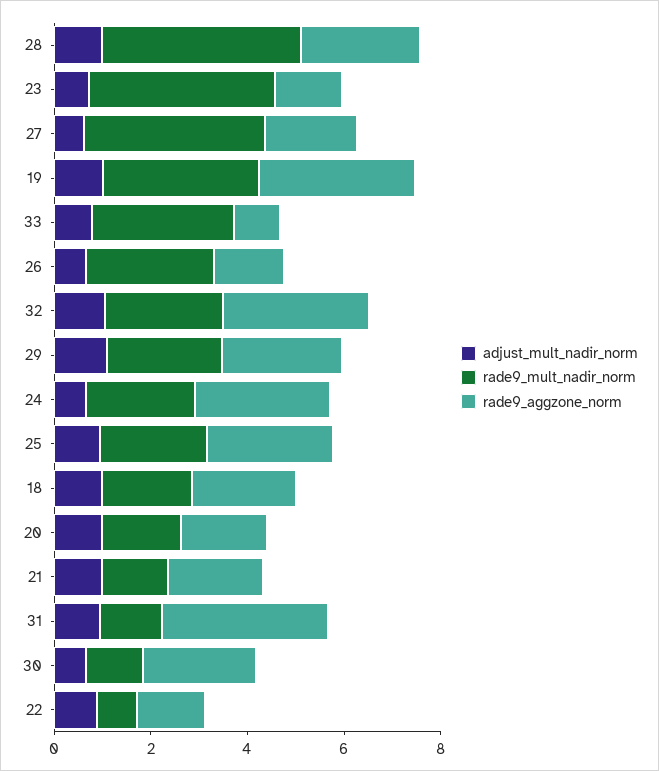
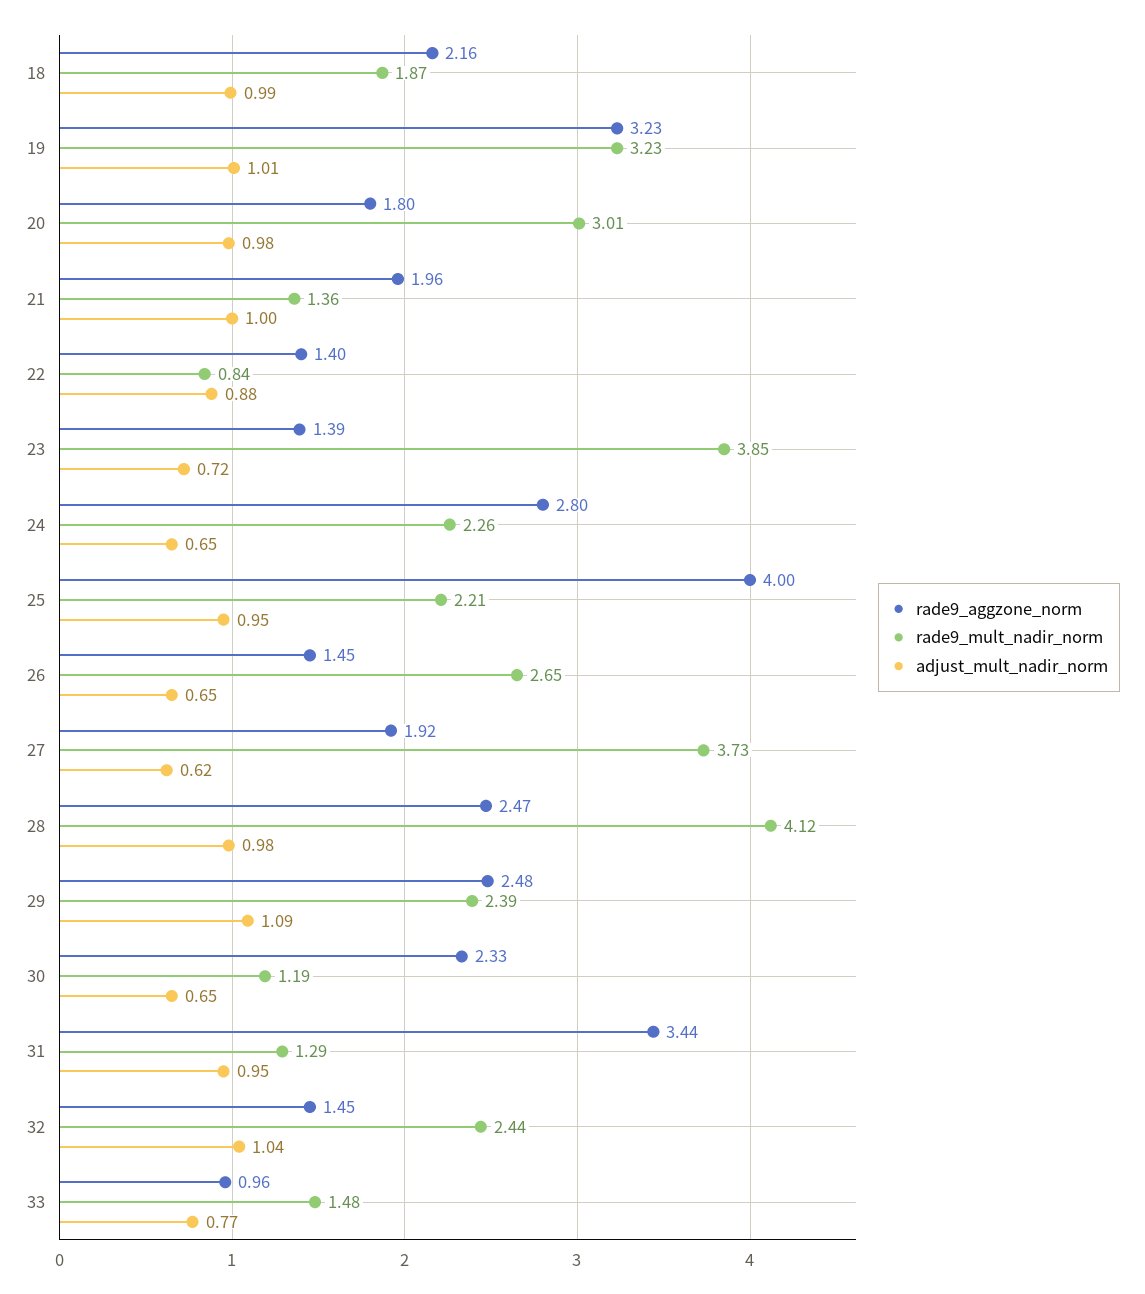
rade9_mult_nadir_norm, 33: 3 -> 1.48
rade9_aggzone_norm, 32: 3 -> 1.45
rade9_aggzone_norm, 25: 2.5 -> 4
rade9_mult_nadir_norm, 20: 1.5 -> 3.01

